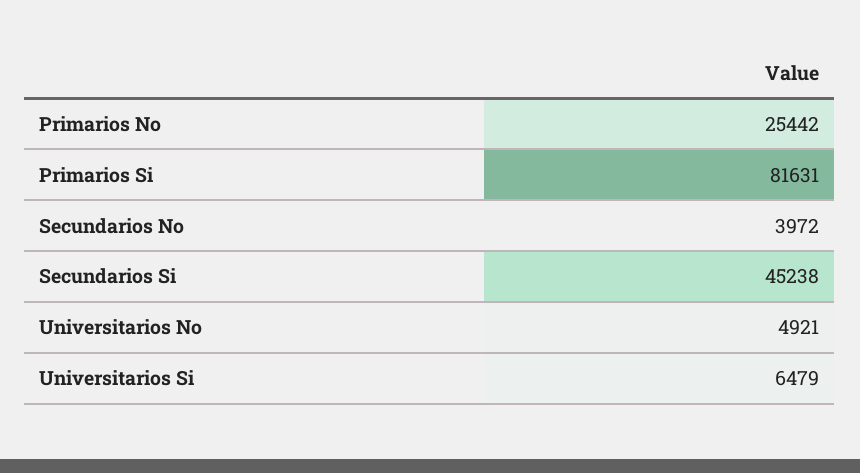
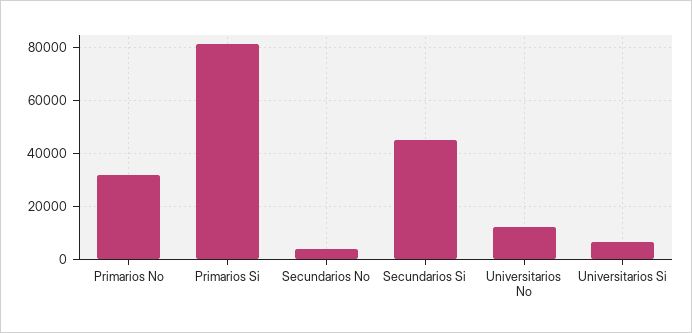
Primarios No: 25442 -> 32500
Universitarios No: 4921 -> 12500

